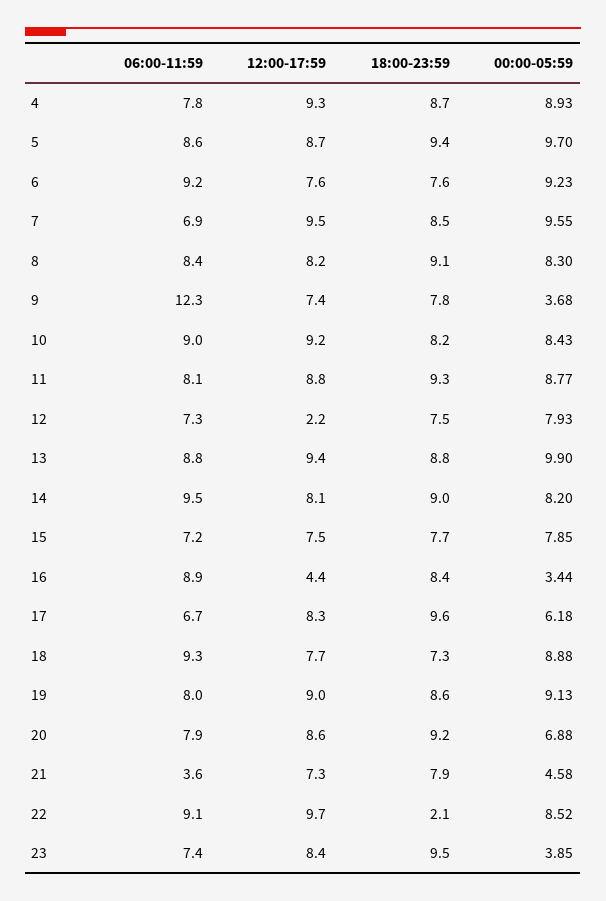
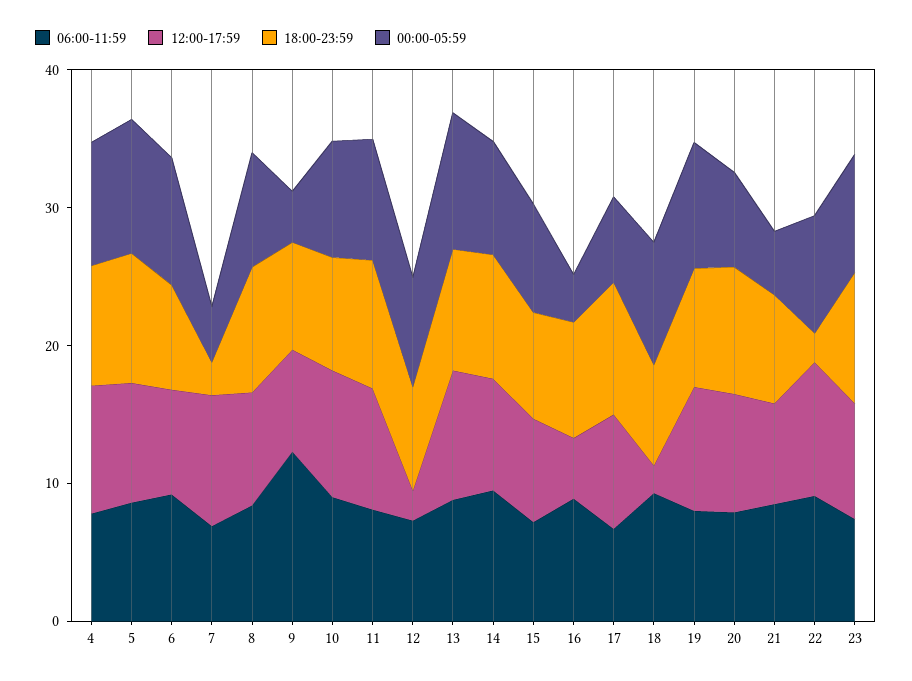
18:00-23:59, 7: 8.5 -> 2
00:00-05:59, 7: 9.55 -> 4
12:00-17:59, 18: 7.7 -> 2
06:00-11:59, 21: 3.6 -> 8
00:00-05:59, 23: 3.85 -> 8

